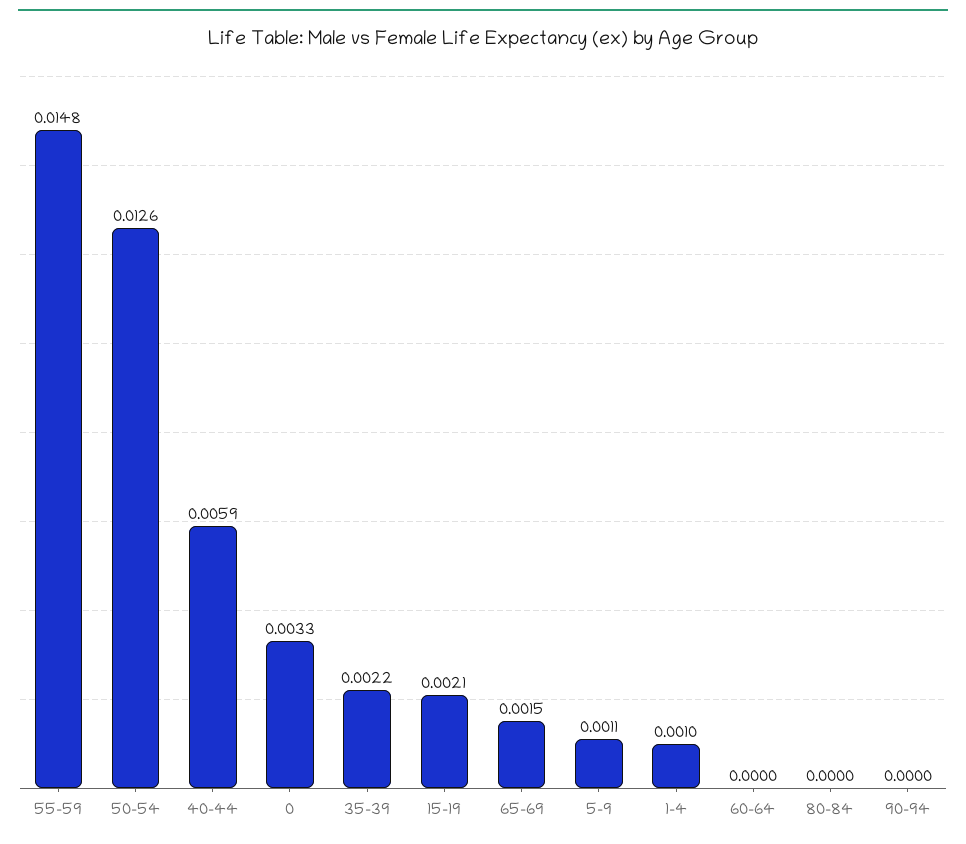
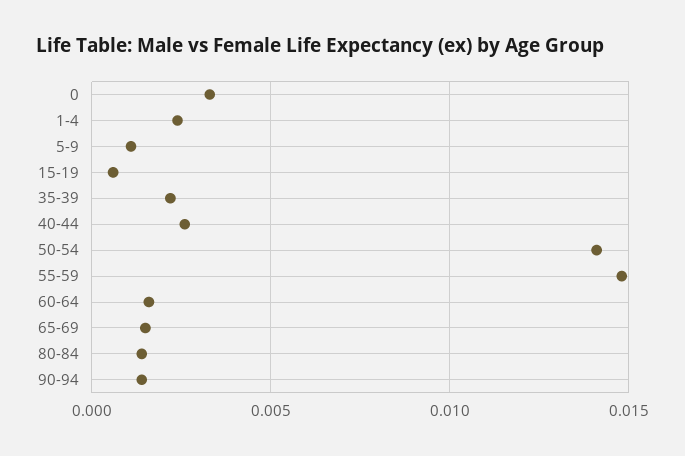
50-54: 0.0126 -> 0.014
40-44: 0.0059 -> 0.0025
15-19: 0.0021 -> 0.0005
1-4: 0.001 -> 0.0025
60-64: 0 -> 0.0015
80-84: 0 -> 0.0015
90-94: 0 -> 0.0015

